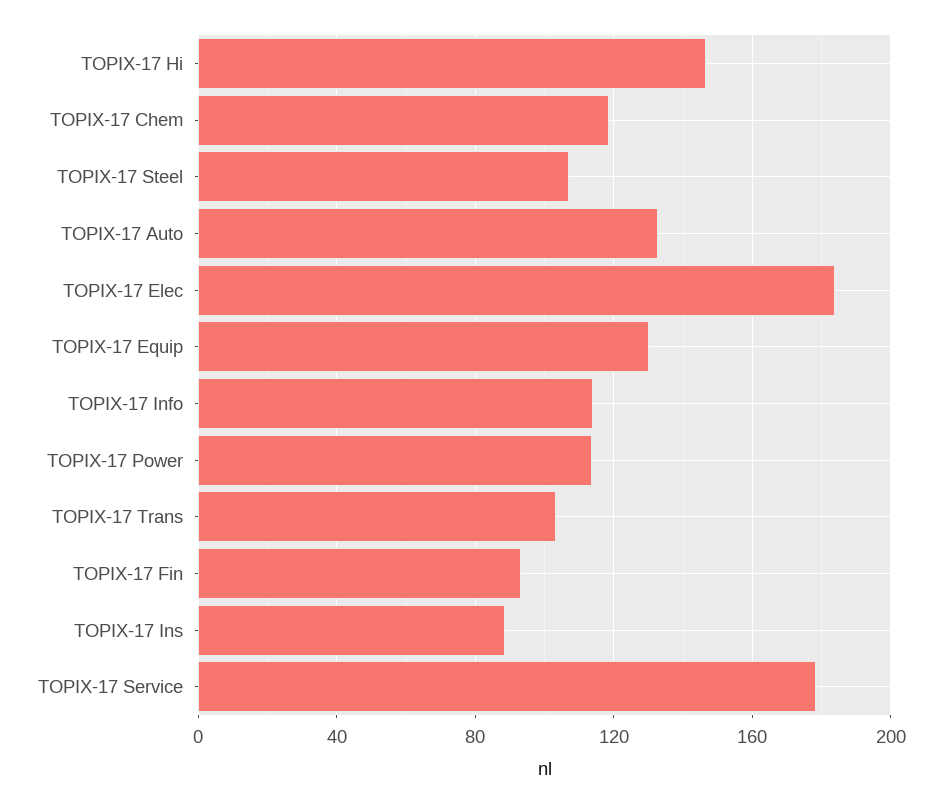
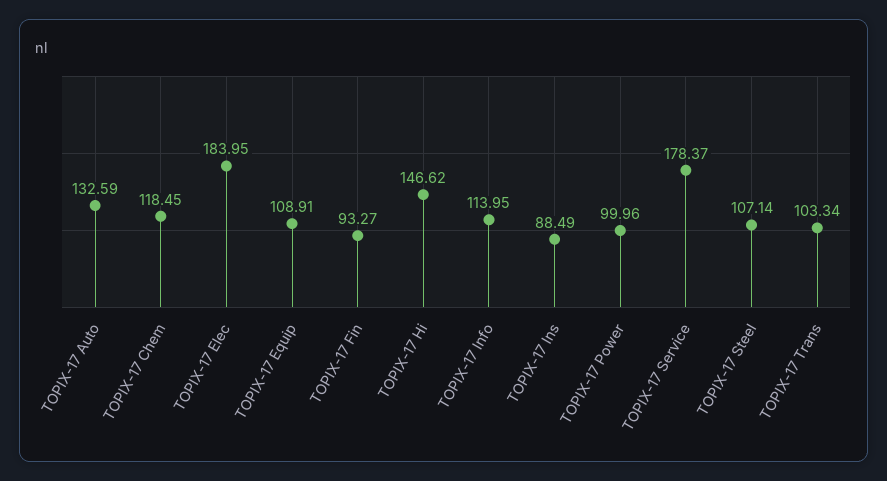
TOPIX-17 Equip: 130 -> 108.91
TOPIX-17 Power: 115 -> 99.96

